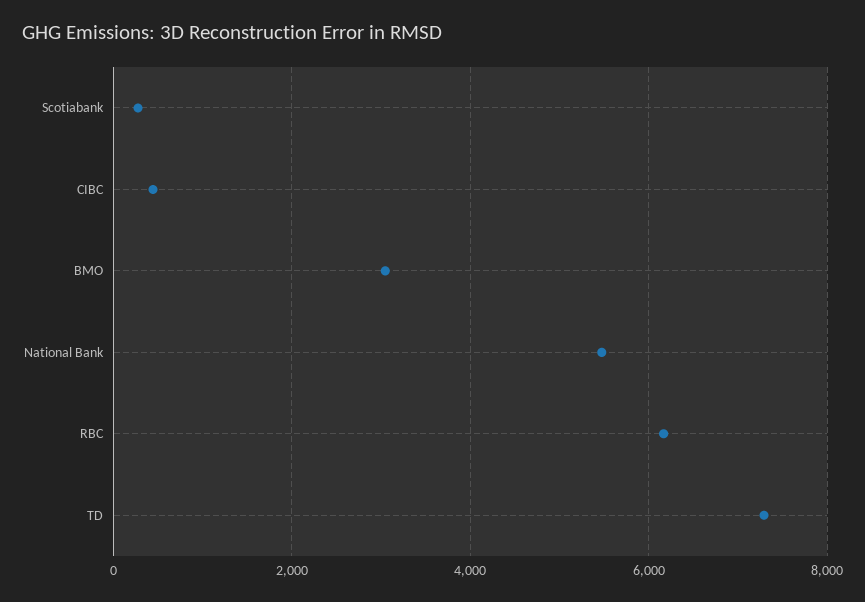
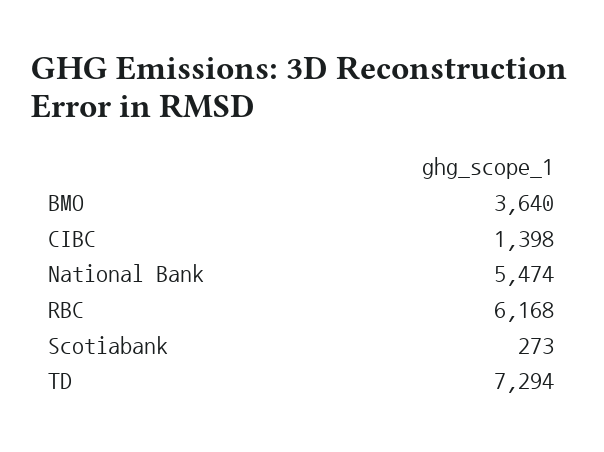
CIBC: 400 -> 1398
BMO: 3000 -> 3640

